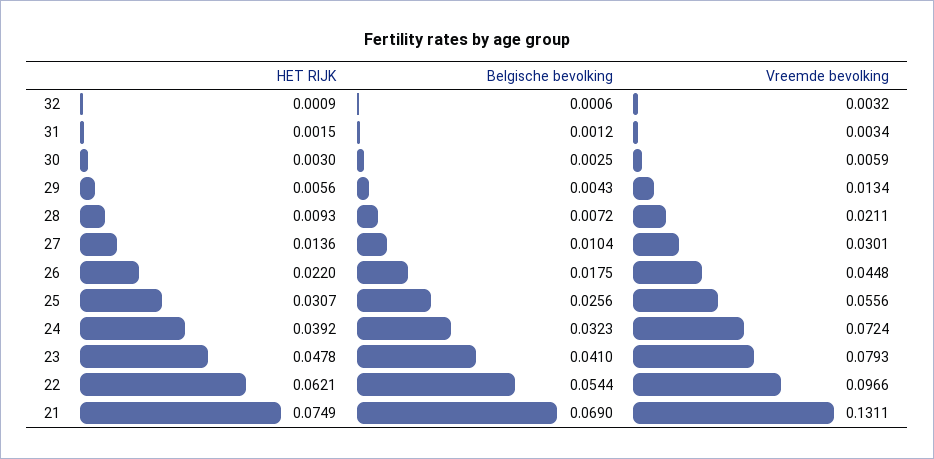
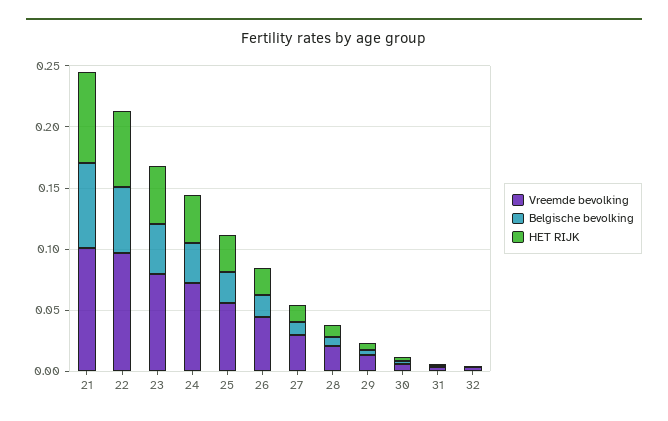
Vreemde bevolking, 21: 0.1311 -> 0.1

